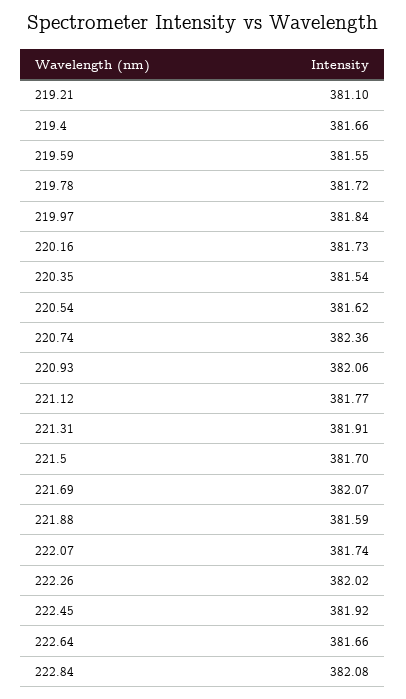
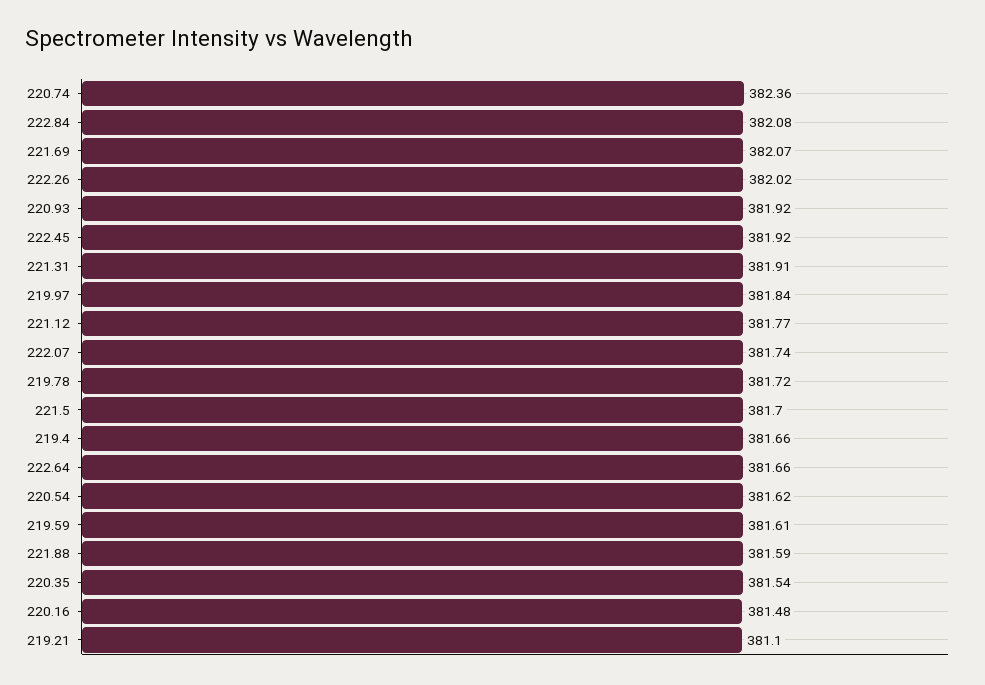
219.59: 381.55 -> 381.61
220.16: 381.73 -> 381.48
220.93: 382.06 -> 381.92

